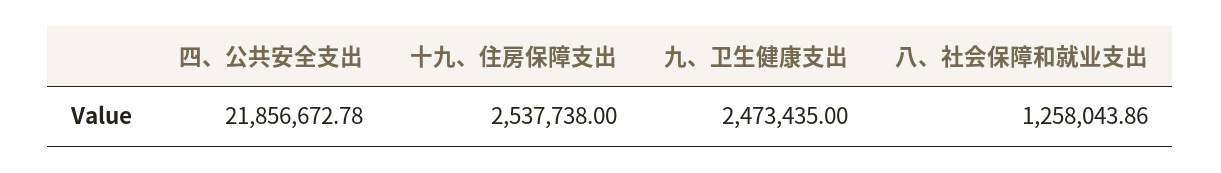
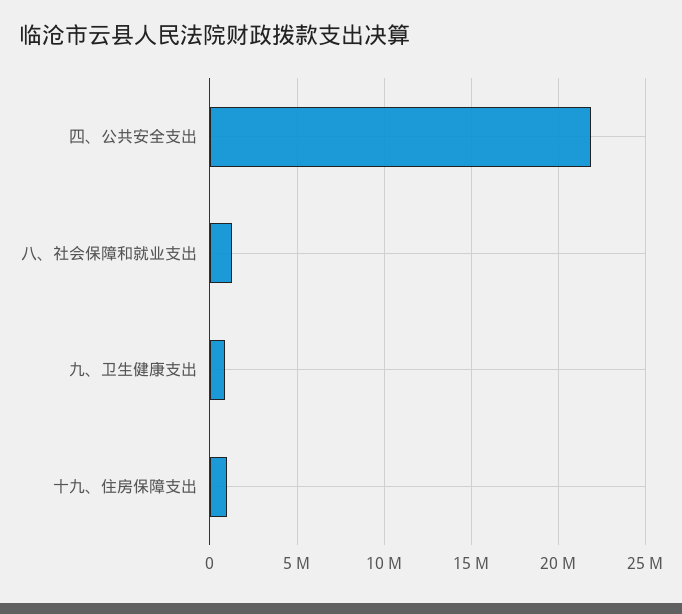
十九、住房保障支出: 2537738 -> 1000000
九、卫生健康支出: 2473435 -> 1000000

